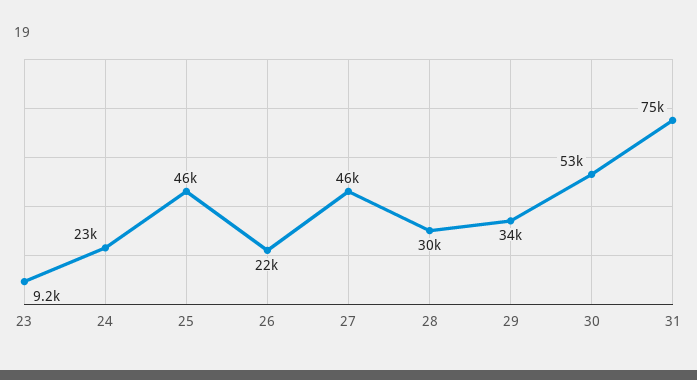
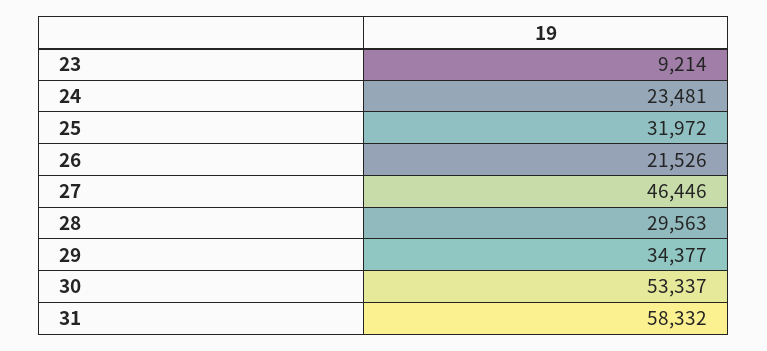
25: 46000 -> 31972
31: 75000 -> 58332

